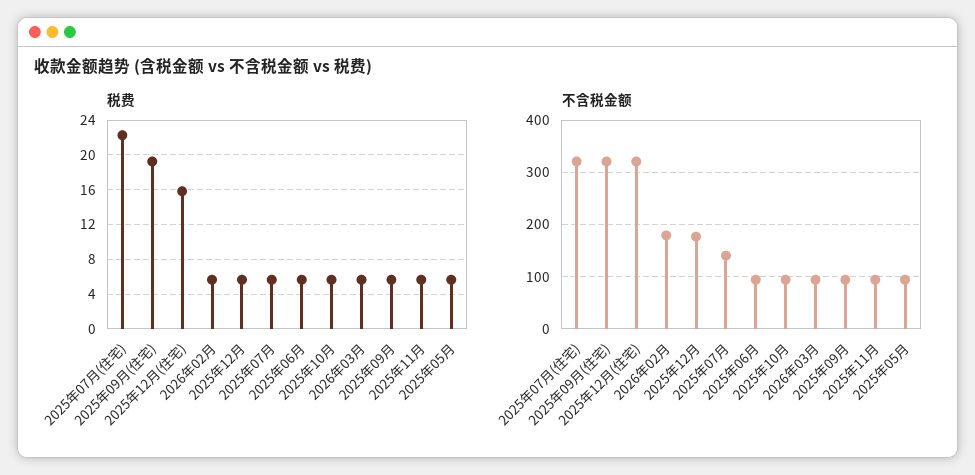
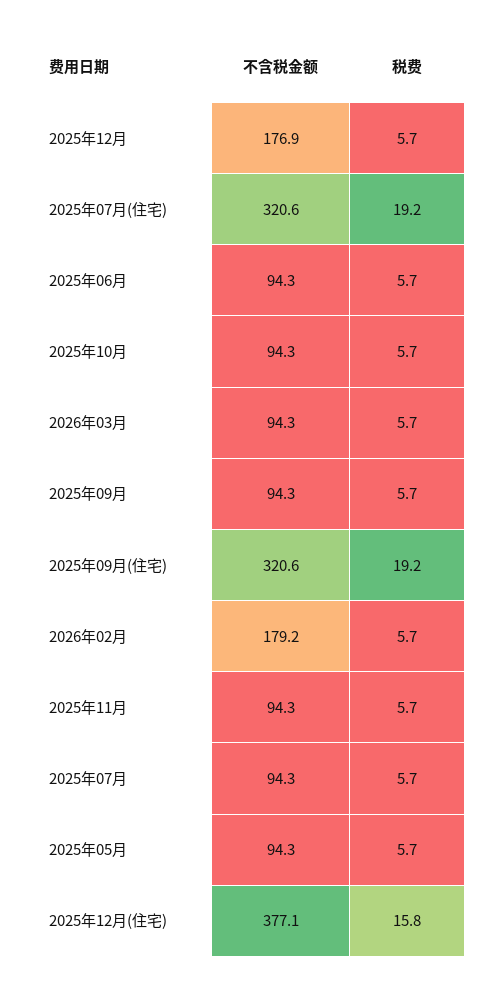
税费, 2025年07月(住宅): 22 -> 19.2
不含税金额, 2025年12月(住宅): 320 -> 377.1
不含税金额, 2025年07月: 140 -> 94.3

